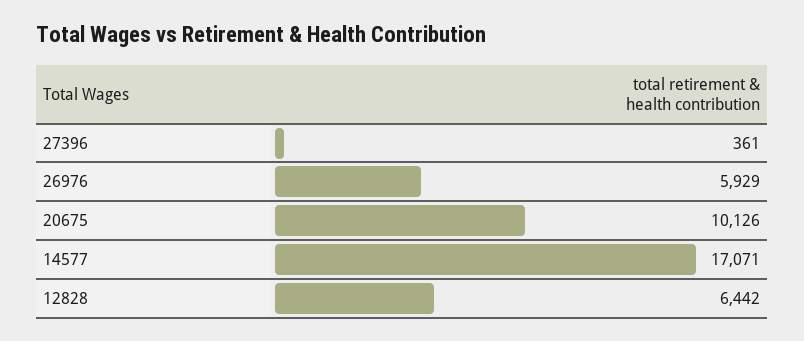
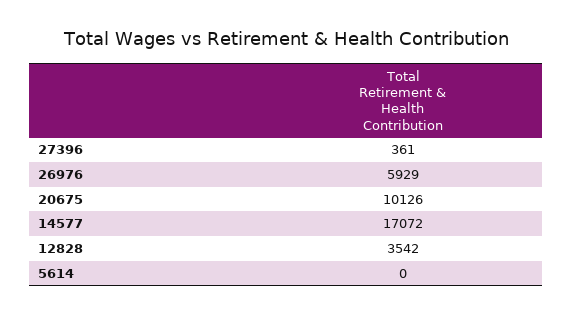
14577: 17071 -> 17072
12828: 6442 -> 3542
5614: none -> 0

